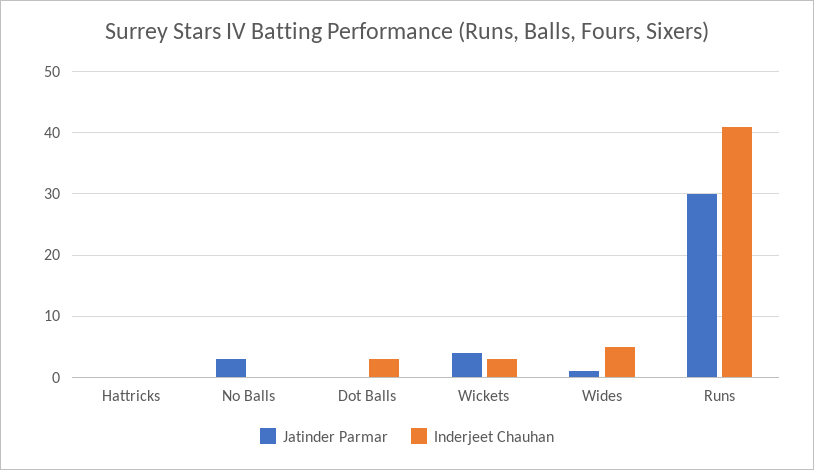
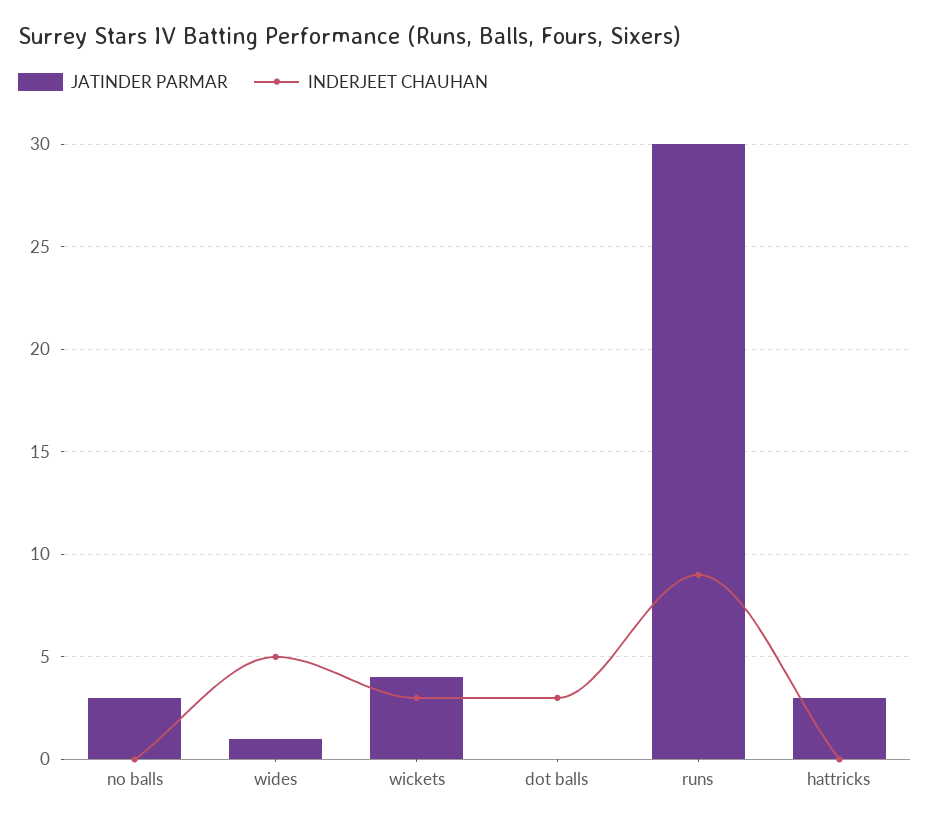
Jatinder Parmar, Hattricks: 0 -> 3
Inderjeet Chauhan, Runs: 41 -> 9

